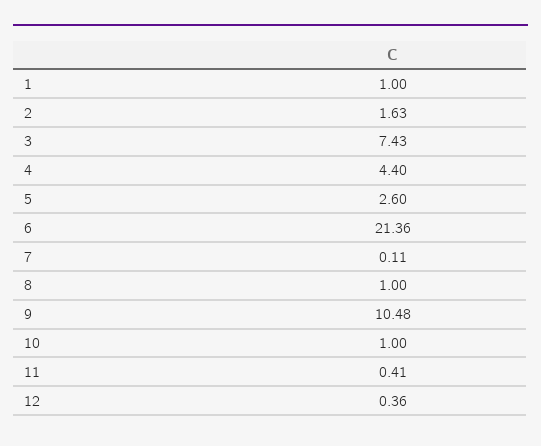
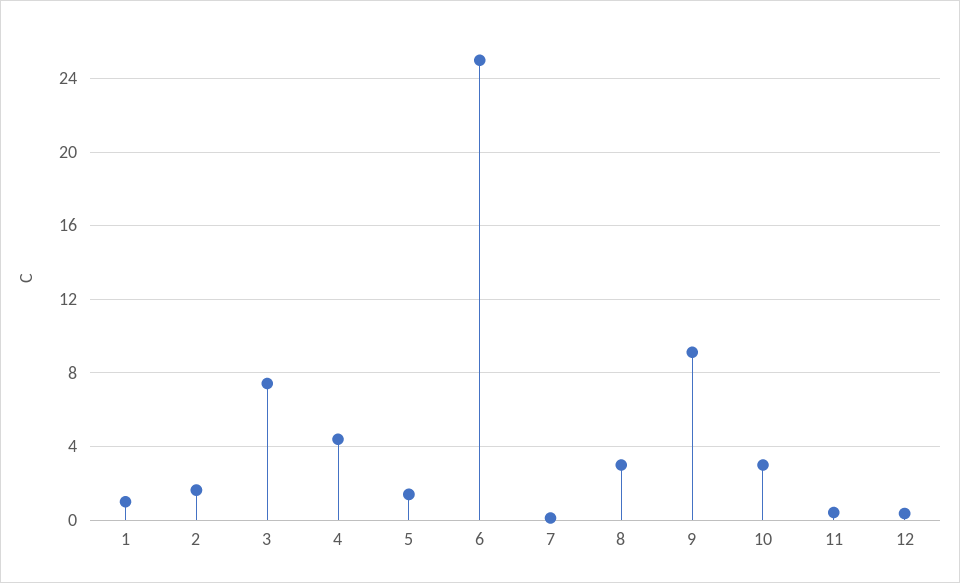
5: 2.6 -> 1.5
6: 21.36 -> 25
8: 1 -> 3
9: 10.48 -> 9
10: 1 -> 3

